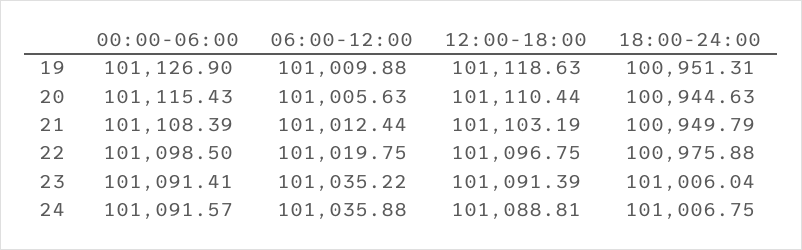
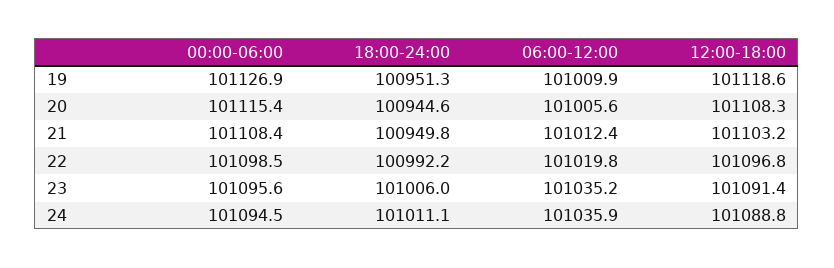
12:00-18:00, 20: 101110.44 -> 101108.3
18:00-24:00, 22: 100975.88 -> 100992.2
00:00-06:00, 23: 101091.41 -> 101095.6
00:00-06:00, 24: 101091.57 -> 101094.5
18:00-24:00, 24: 101006.75 -> 101011.1

